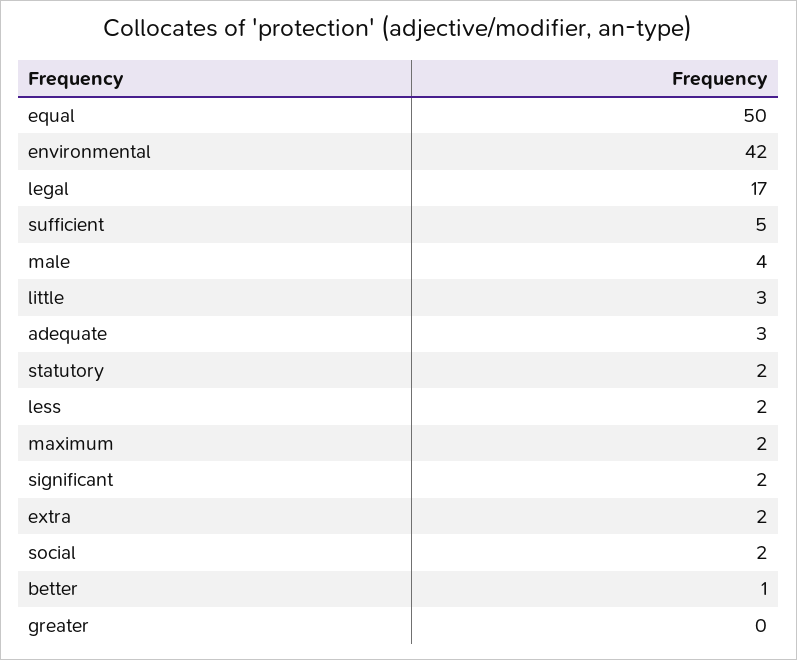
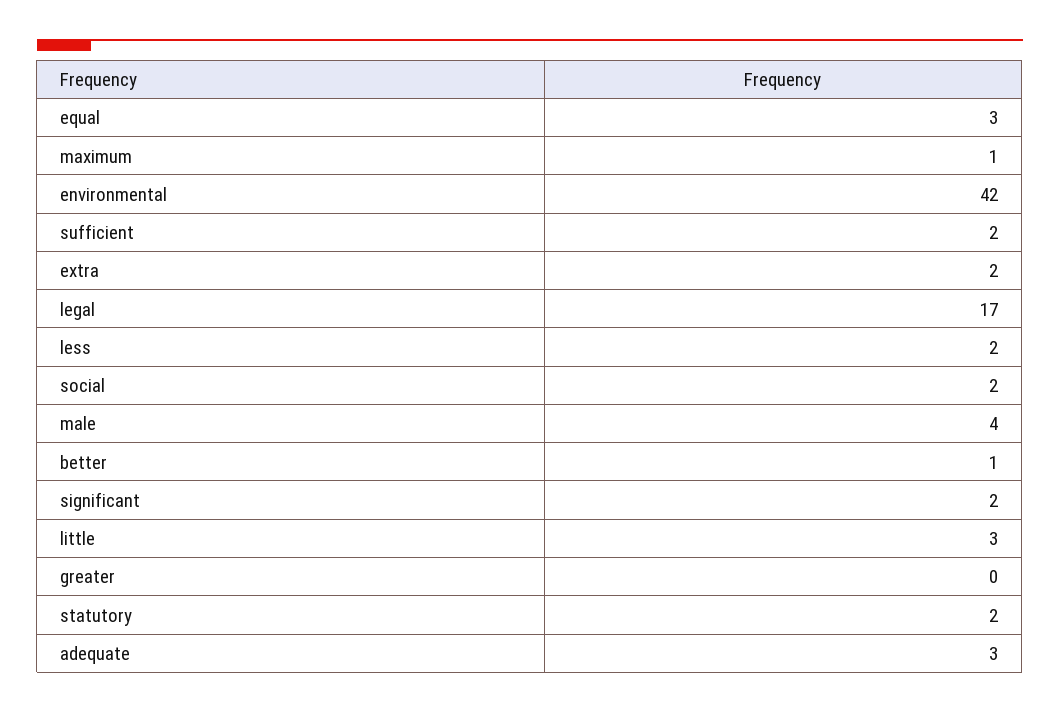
equal: 50 -> 3
sufficient: 5 -> 2
maximum: 2 -> 1

